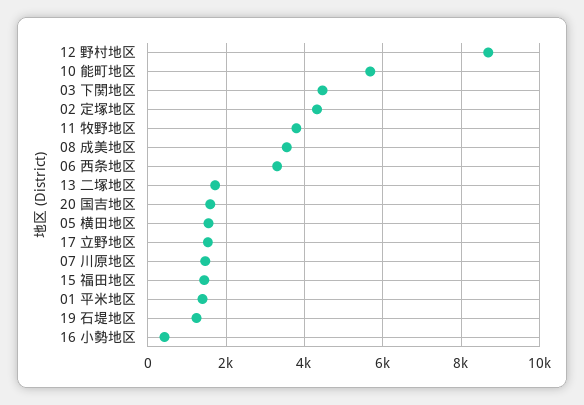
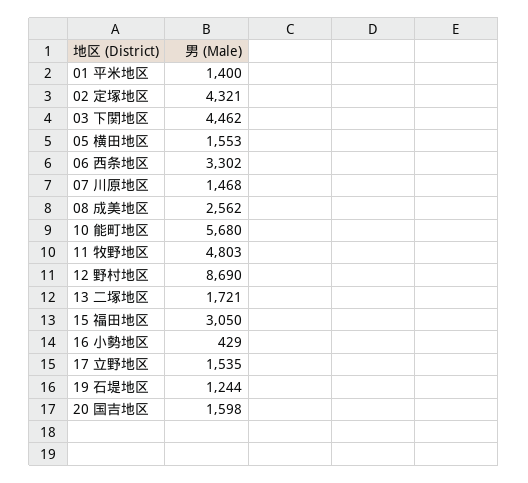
11 牧野地区: 3800 -> 4803
08 成美地区: 3600 -> 2562
15 福田地区: 1400 -> 3050

